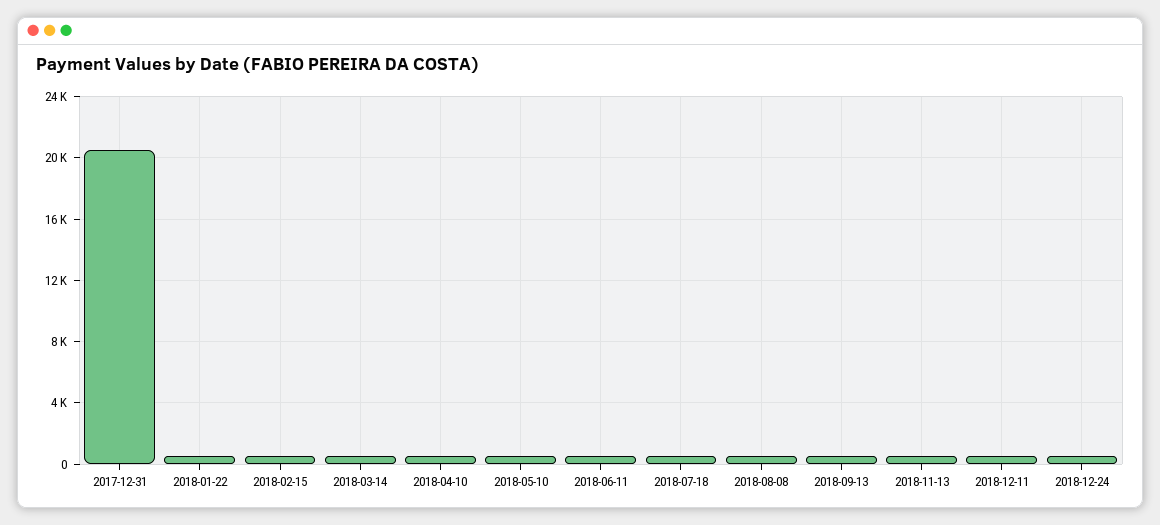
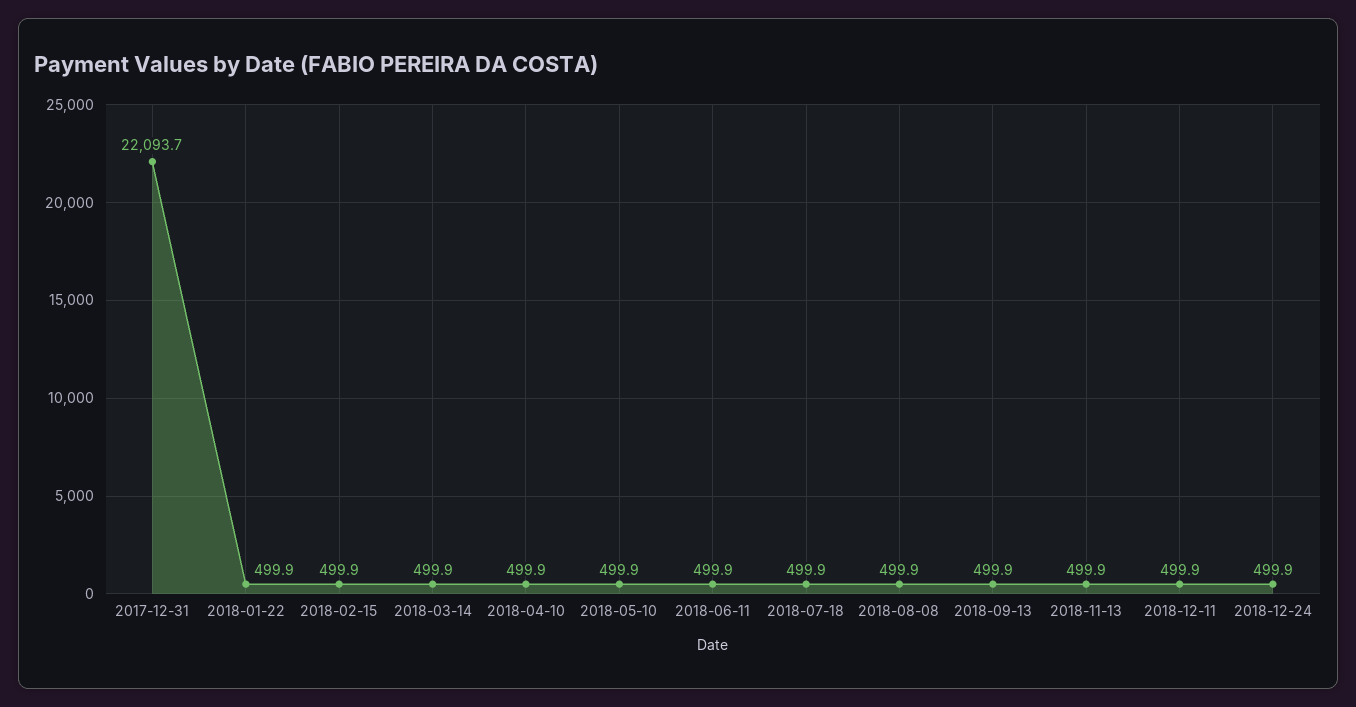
2017-12-31: 20500 -> 22093.7

